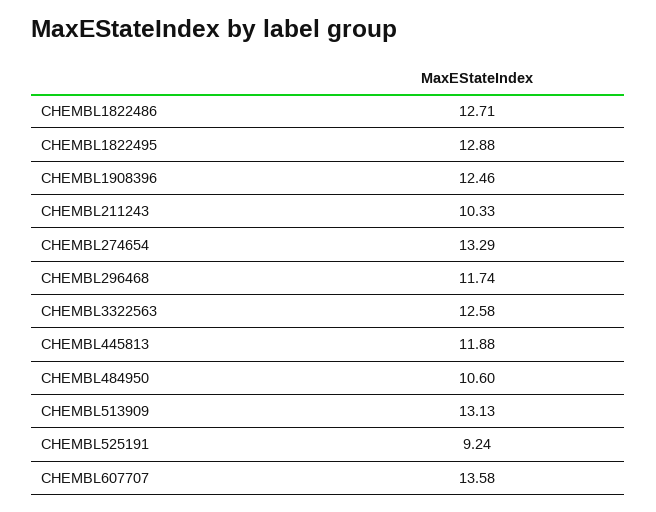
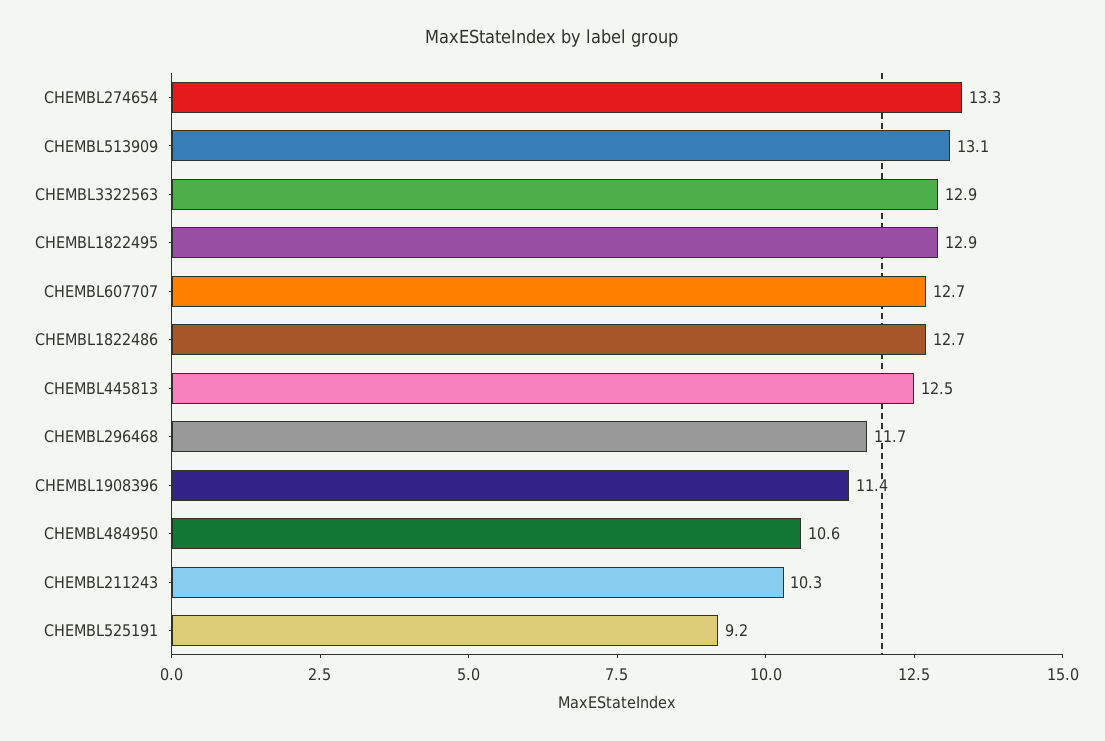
CHEMBL1908396: 12.46 -> 11.4
CHEMBL3322563: 12.58 -> 12.9
CHEMBL445813: 11.88 -> 12.5
CHEMBL607707: 13.58 -> 12.7

